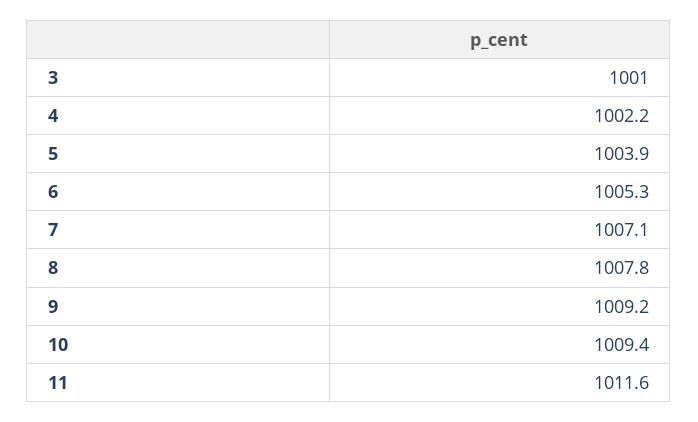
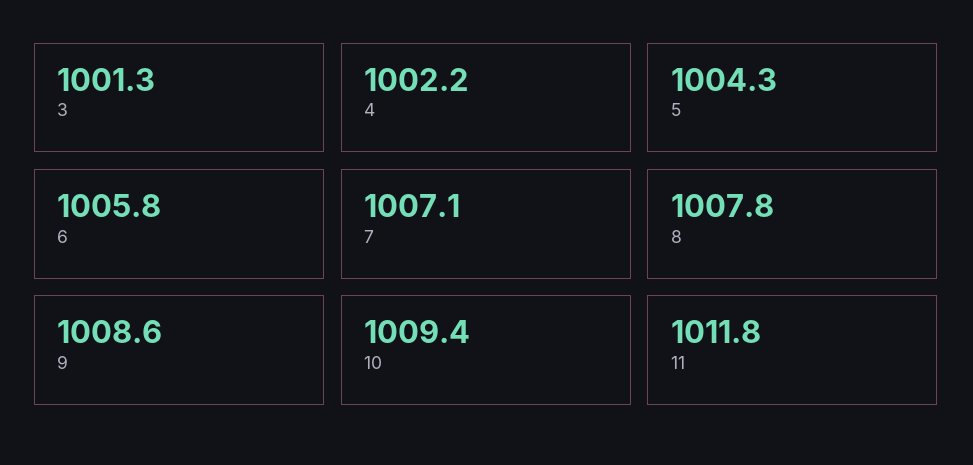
3: 1001 -> 1001.3
5: 1003.9 -> 1004.3
6: 1005.3 -> 1005.8
9: 1009.2 -> 1008.6
11: 1011.6 -> 1011.8

